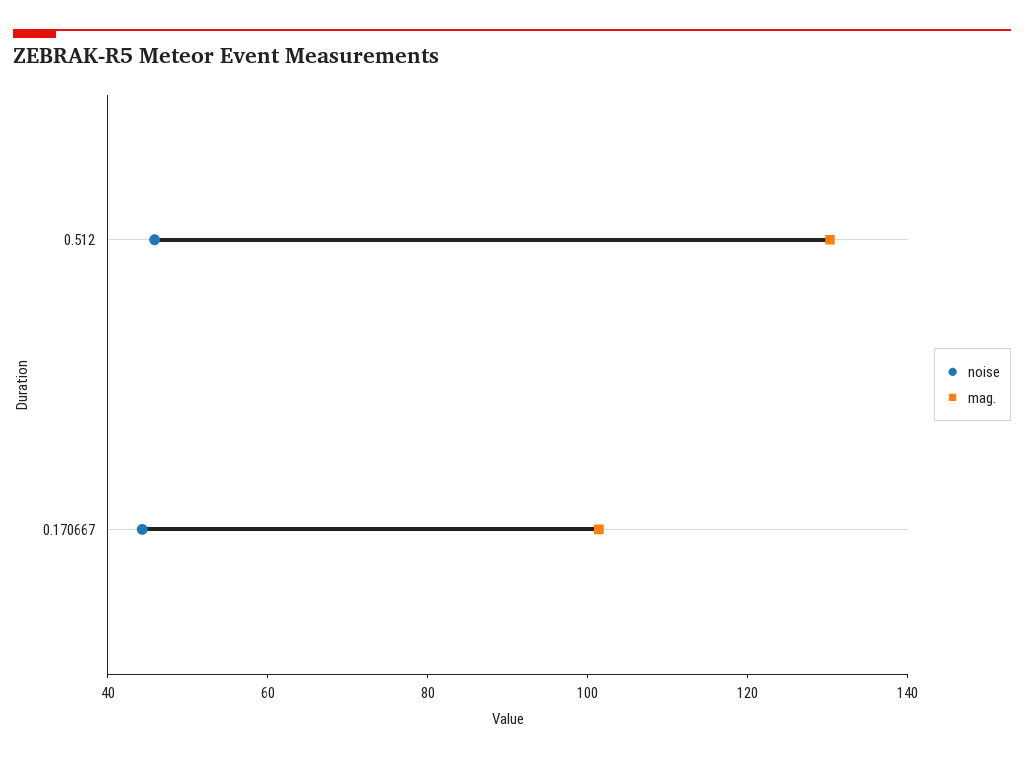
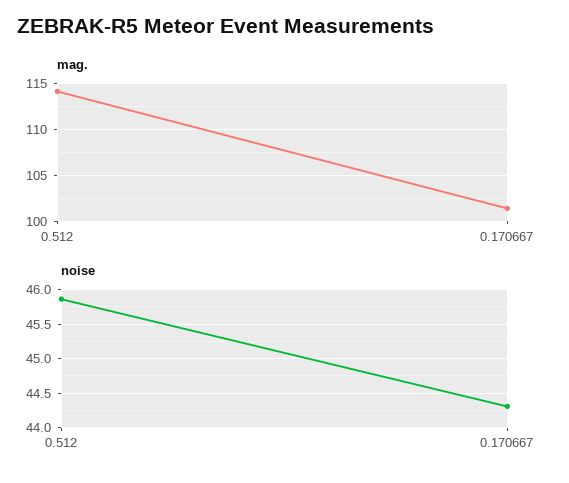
mag., 0.512: 130 -> 114

